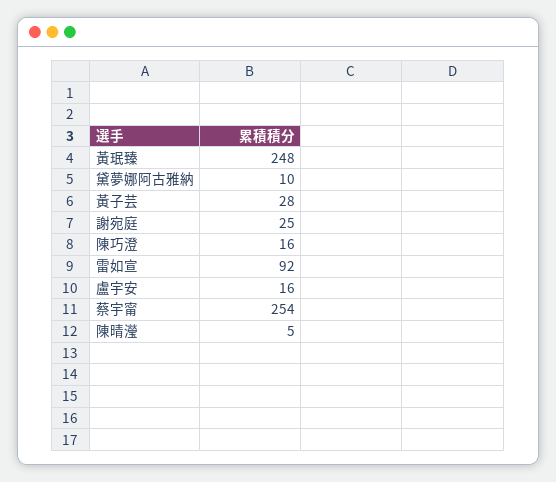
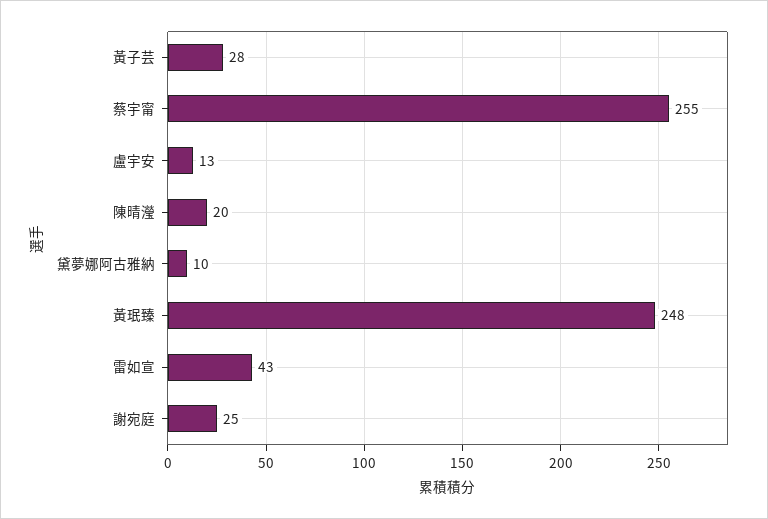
陳巧澄: 16 -> none
雷如宣: 92 -> 43
盧宇安: 16 -> 13
蔡宇甯: 254 -> 255
陳晴瀅: 5 -> 20

